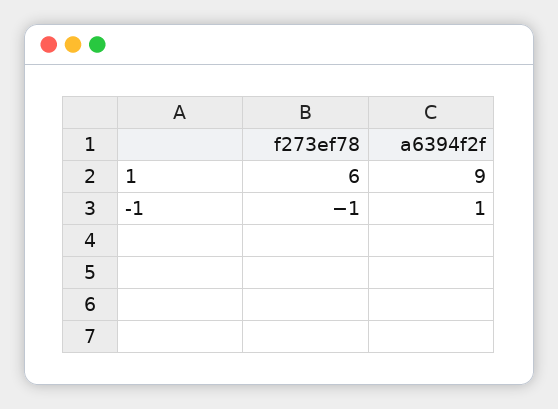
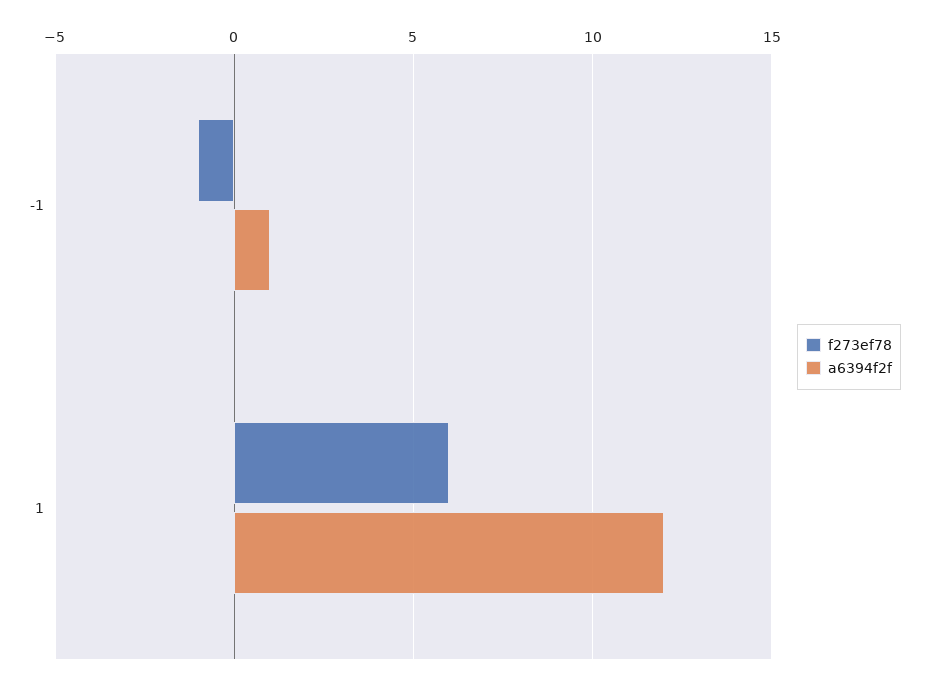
a6394f2f, 1: 9 -> 12

